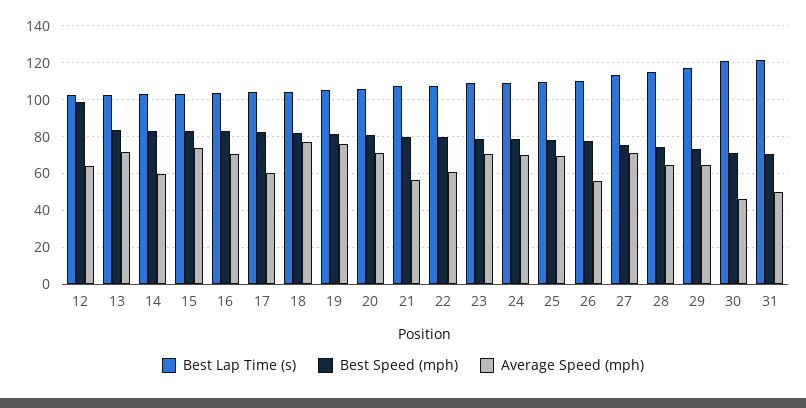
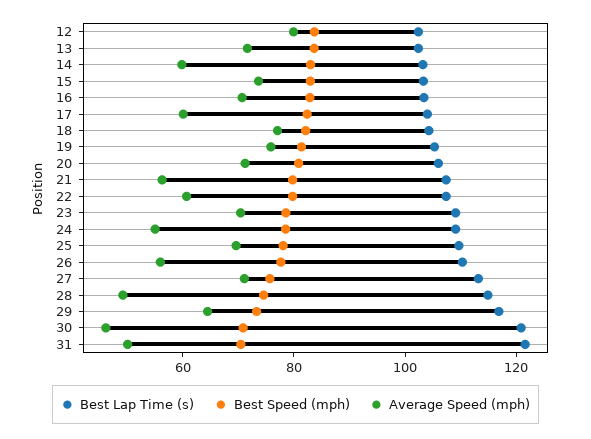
Best Speed (mph), 12: 100 -> 85
Average Speed (mph), 12: 65 -> 80
Average Speed (mph), 24: 70 -> 55
Average Speed (mph), 28: 65 -> 50

